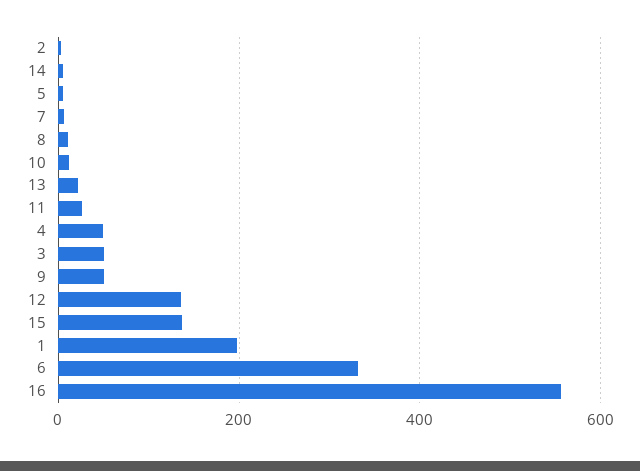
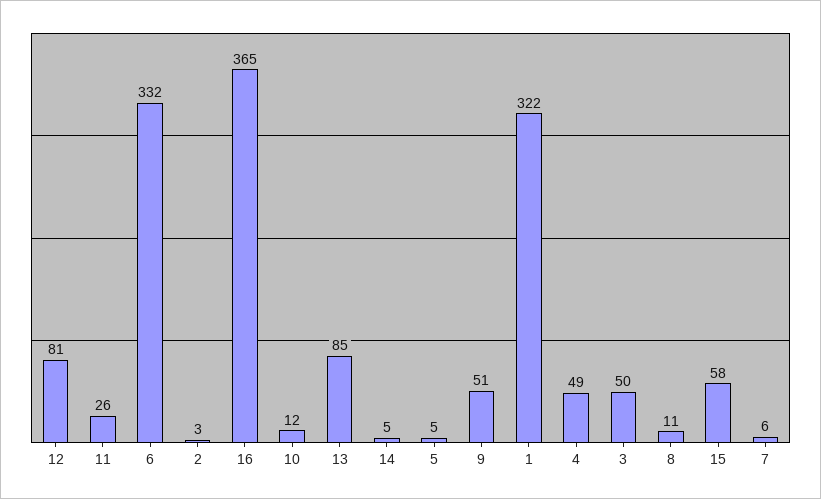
13: 20 -> 85
12: 140 -> 81
15: 140 -> 58
1: 200 -> 322
16: 560 -> 365

